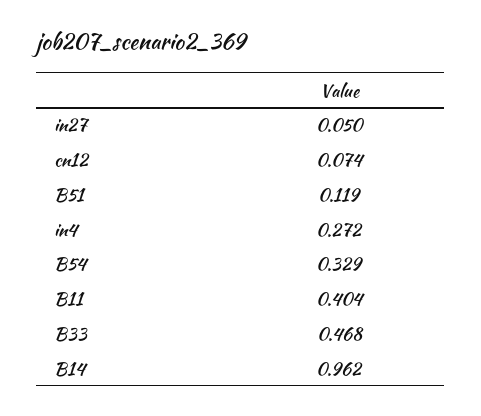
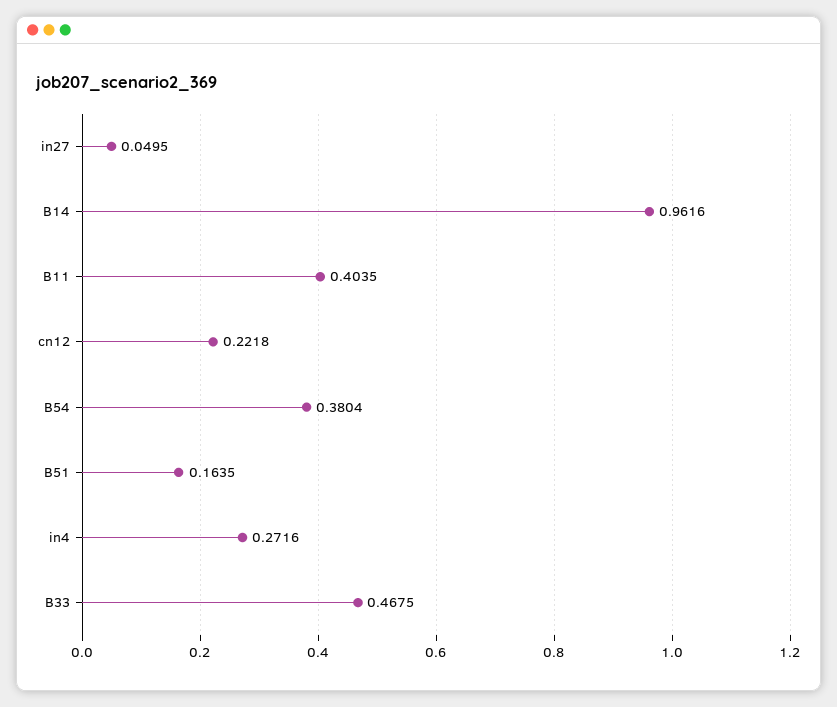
cn12: 0.074 -> 0.2218
B51: 0.119 -> 0.1635
B54: 0.329 -> 0.3804

